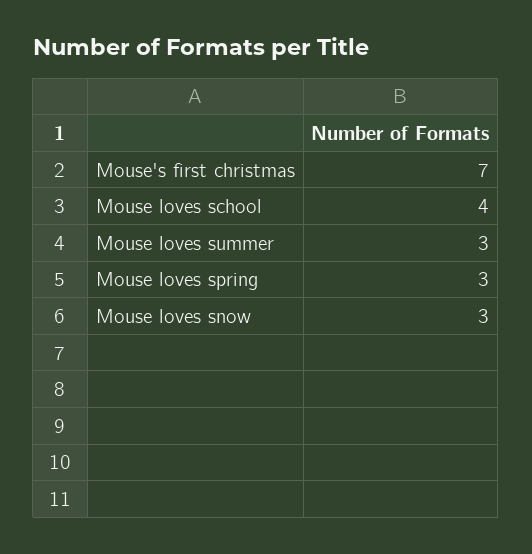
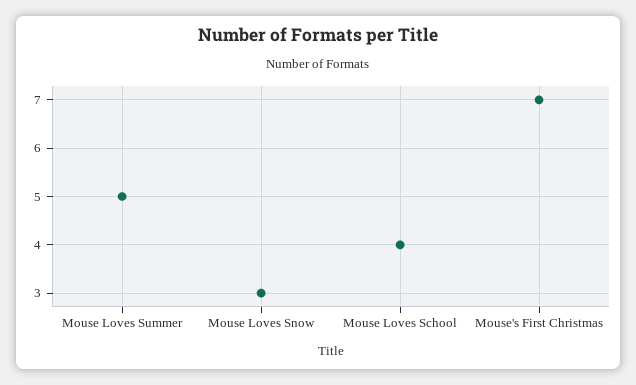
Mouse loves summer: 3 -> 5
Mouse loves spring: 3 -> none

